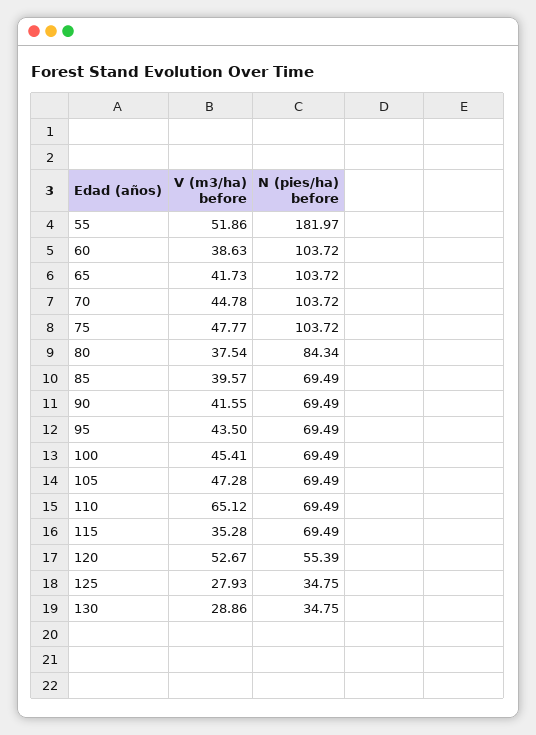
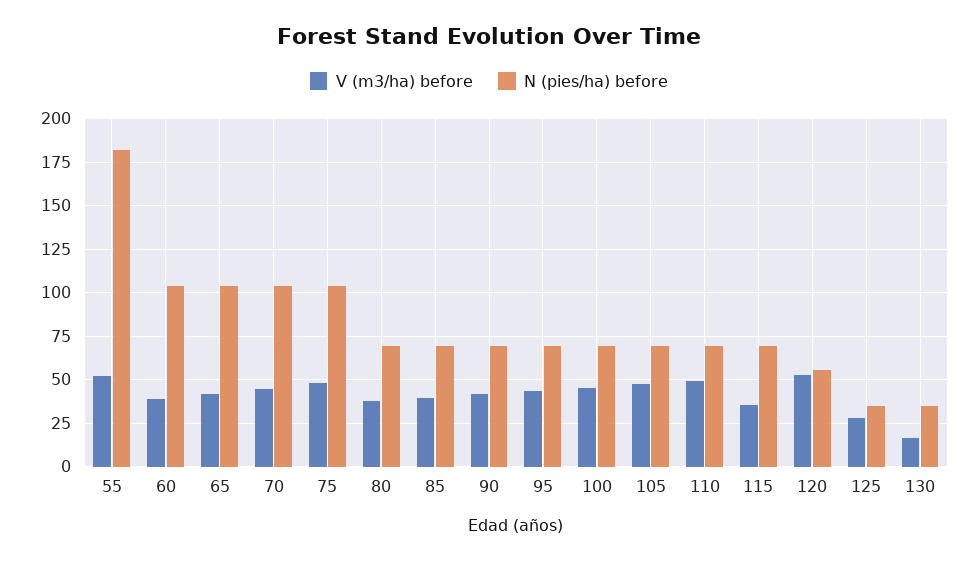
N (pies/ha) before, 80: 84.34 -> 70
V (m3/ha) before, 110: 65.12 -> 50
V (m3/ha) before, 130: 28.86 -> 15

